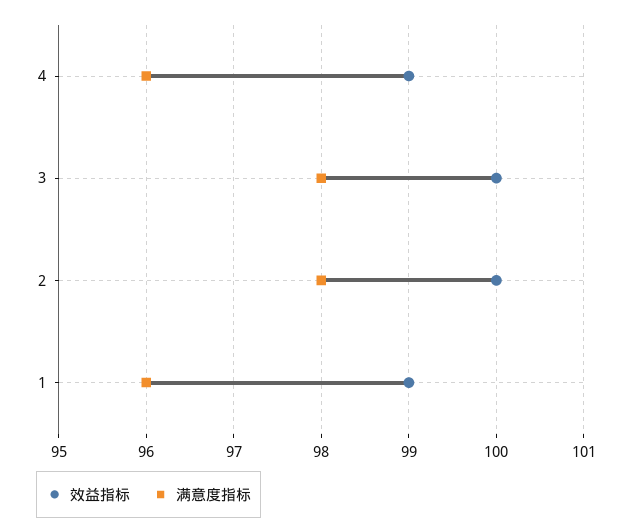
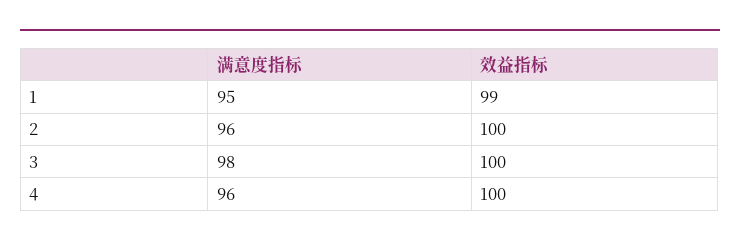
效益指标, 4: 99 -> 100
满意度指标, 2: 98 -> 96
满意度指标, 1: 96 -> 95

